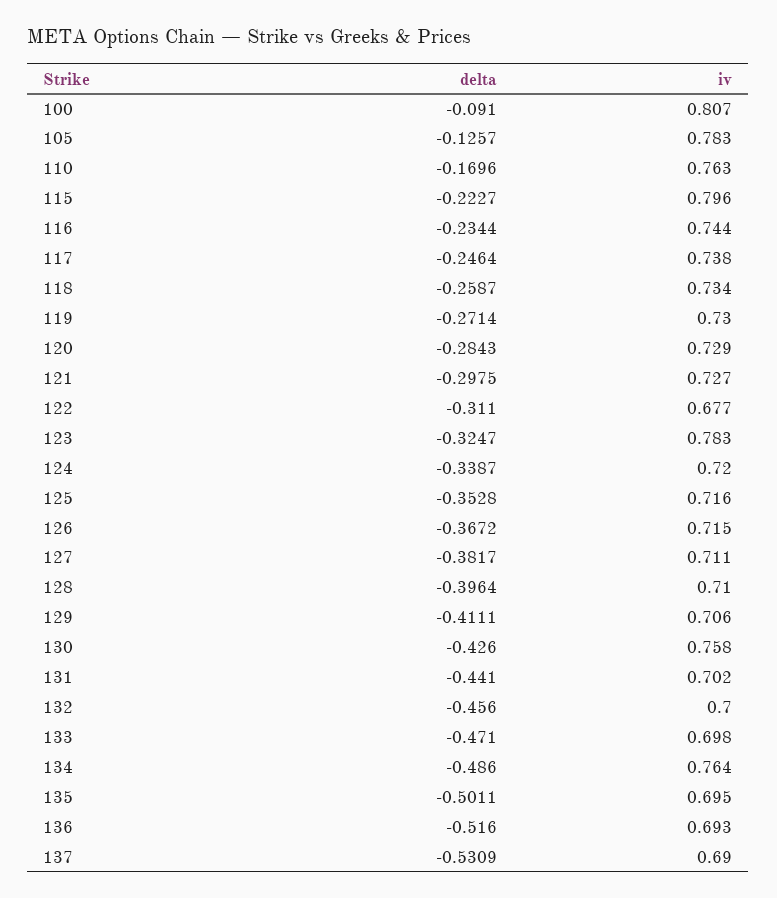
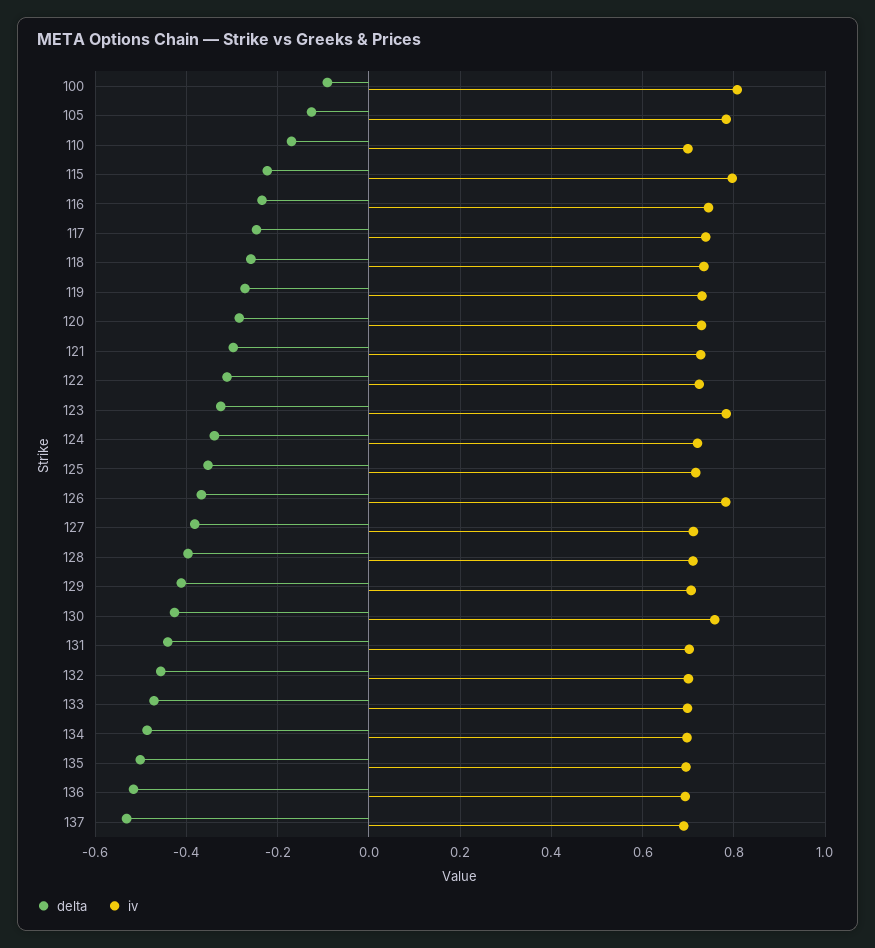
iv, 110: 0.763 -> 0.7
iv, 122: 0.677 -> 0.72
iv, 126: 0.715 -> 0.78
iv, 134: 0.764 -> 0.7

